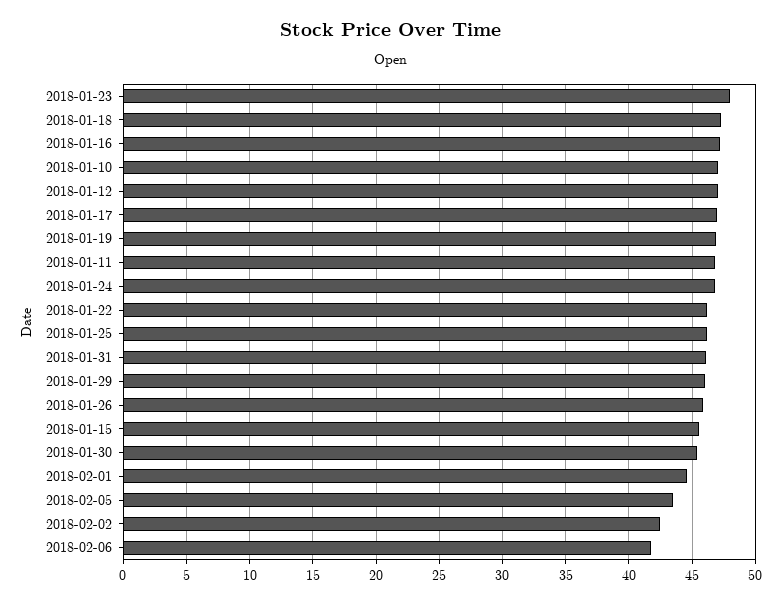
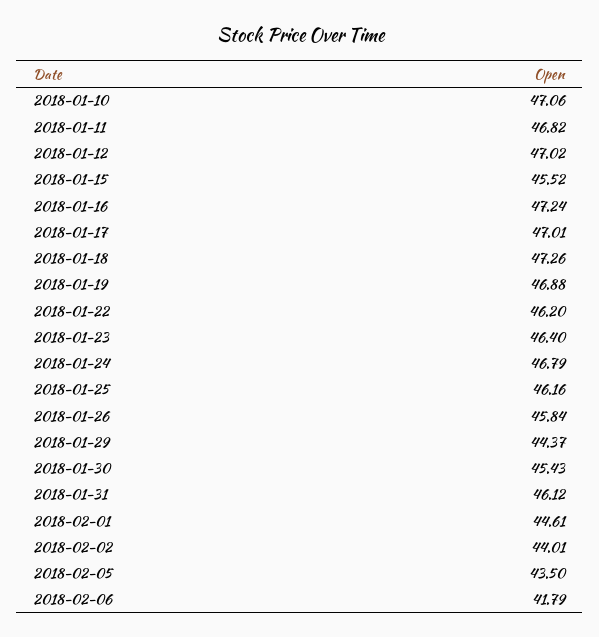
2018-01-23: 48 -> 46.4
2018-01-29: 46 -> 44.37
2018-02-02: 42.5 -> 44.01

